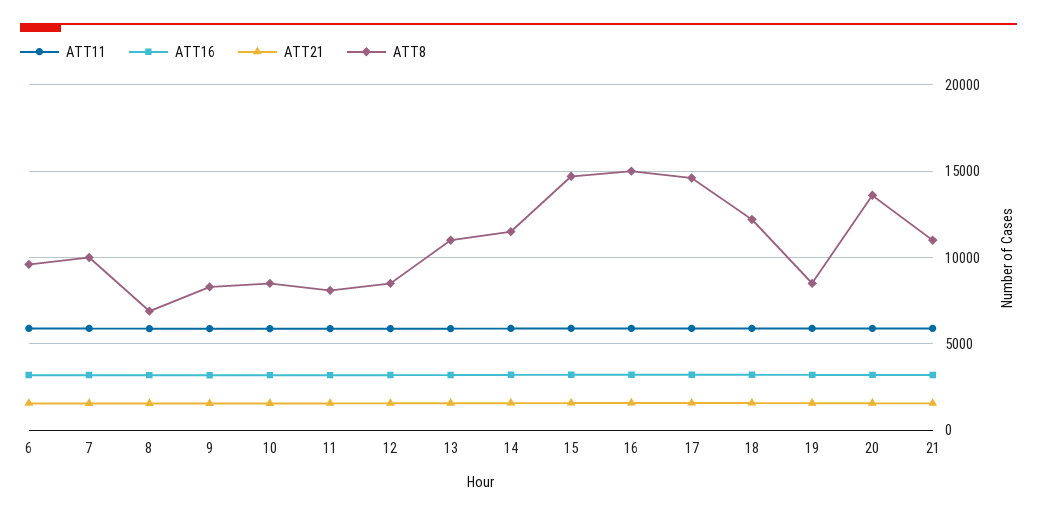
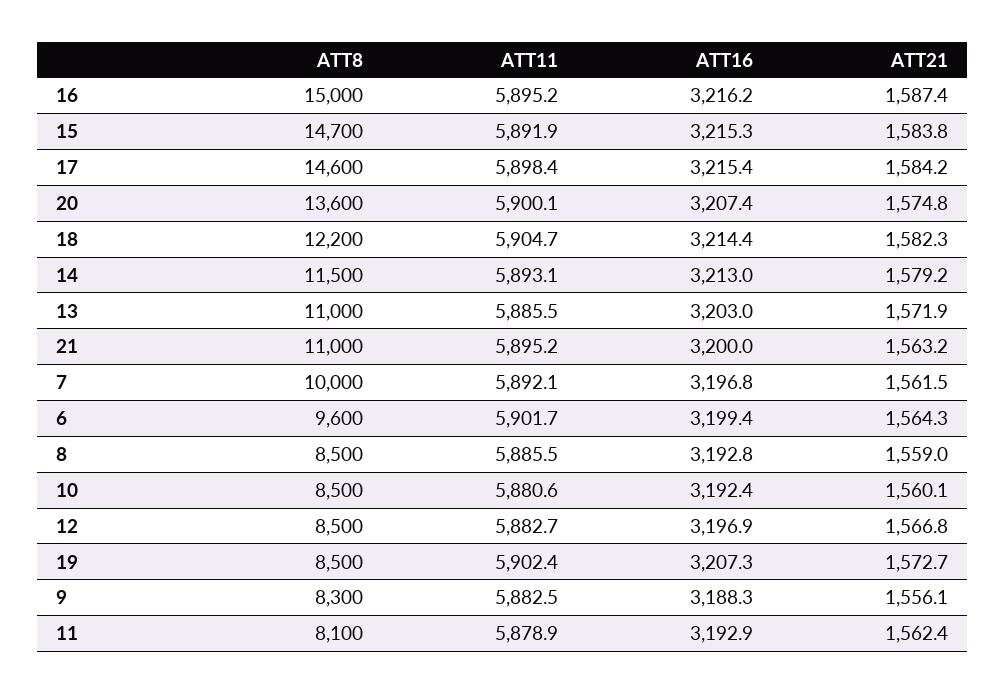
ATT8, 8: 7000 -> 8500

